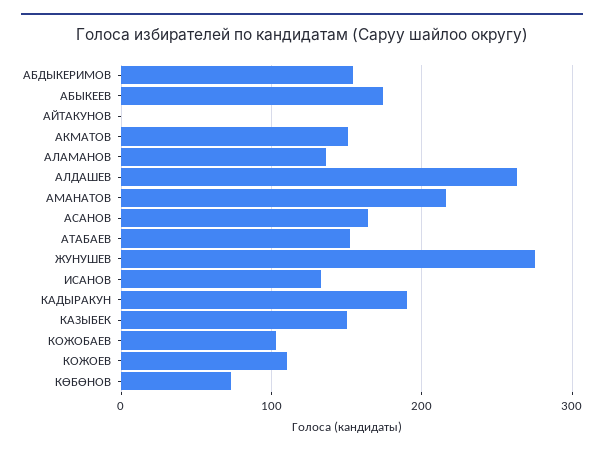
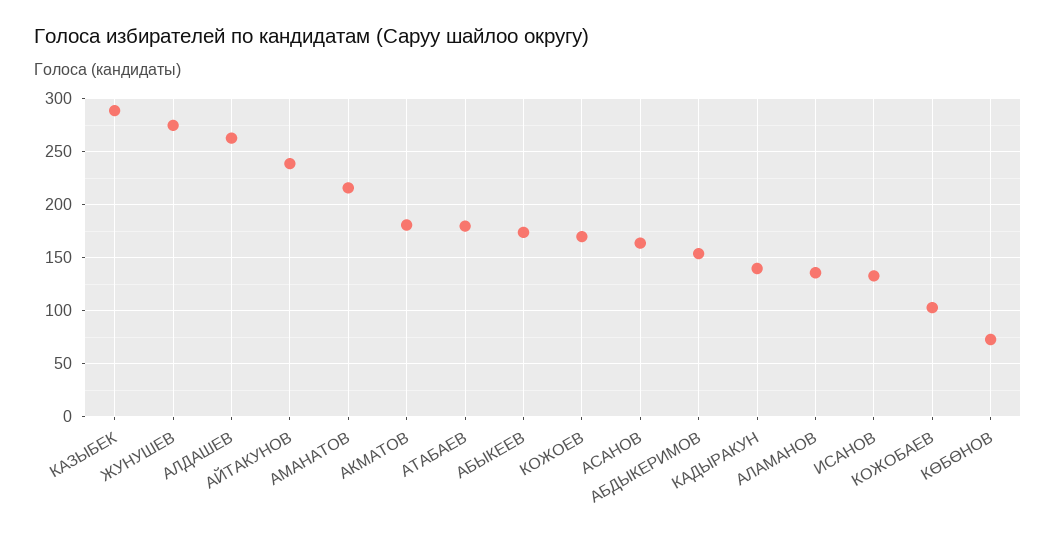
АЙТАКУНОВ: 0 -> 240
АКМАТОВ: 150 -> 180
АТАБАЕВ: 150 -> 180
КАДЫРАКУН: 190 -> 140
КАЗЫБЕК: 150 -> 290
КОЖОЕВ: 110 -> 170

